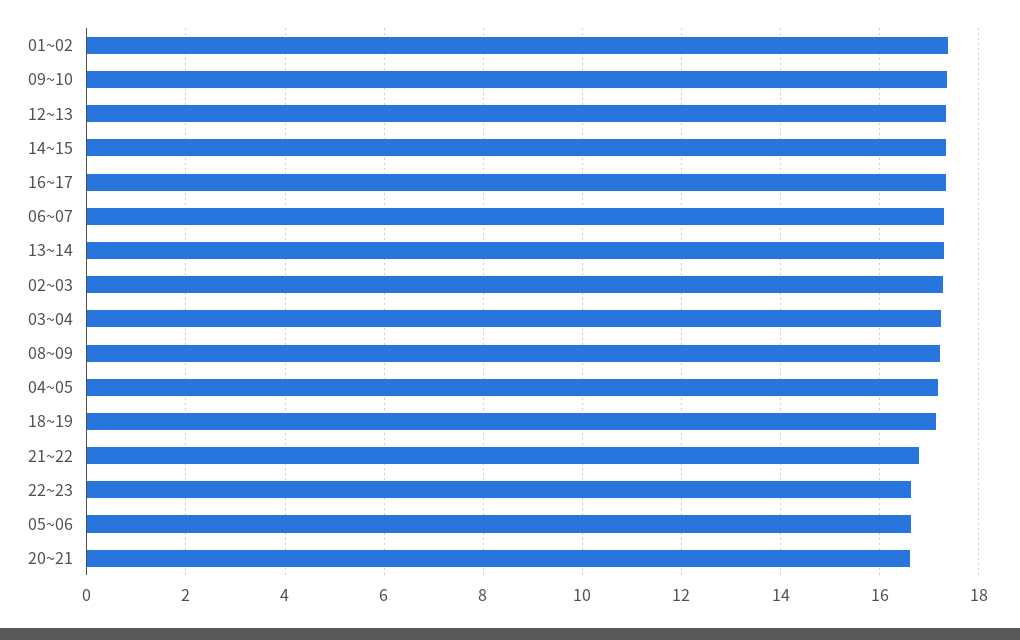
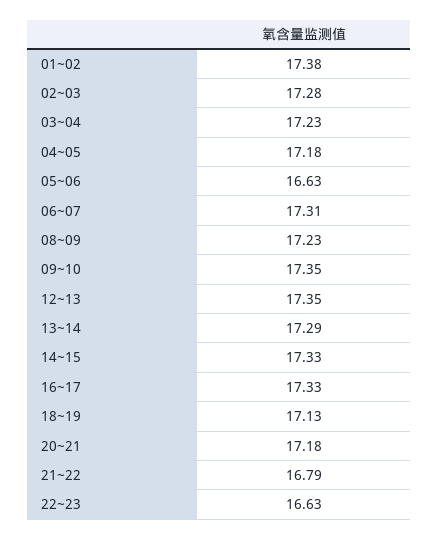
20~21: 16.6 -> 17.18

